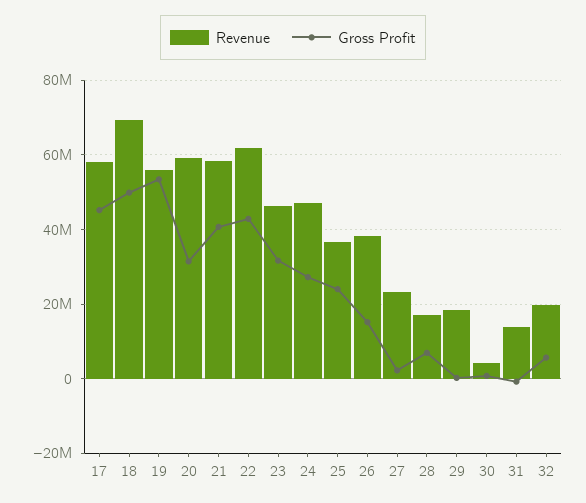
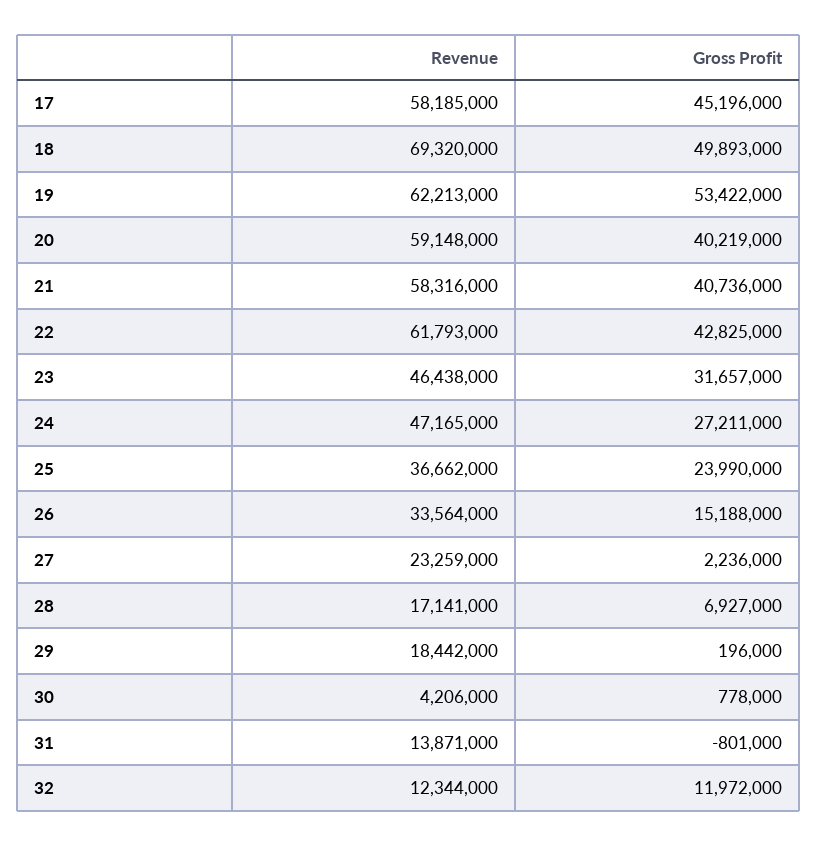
Revenue, 19: 56000000 -> 62213000
Gross Profit, 20: 32000000 -> 40219000
Revenue, 26: 38000000 -> 33564000
Revenue, 32: 20000000 -> 12344000
Gross Profit, 32: 6000000 -> 11972000

